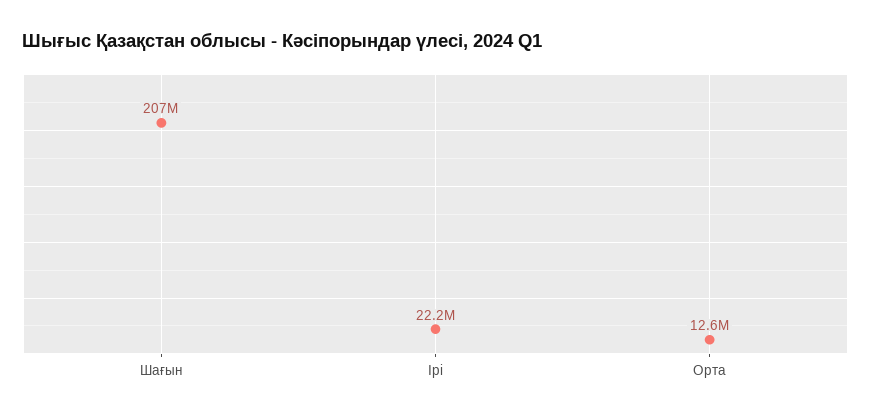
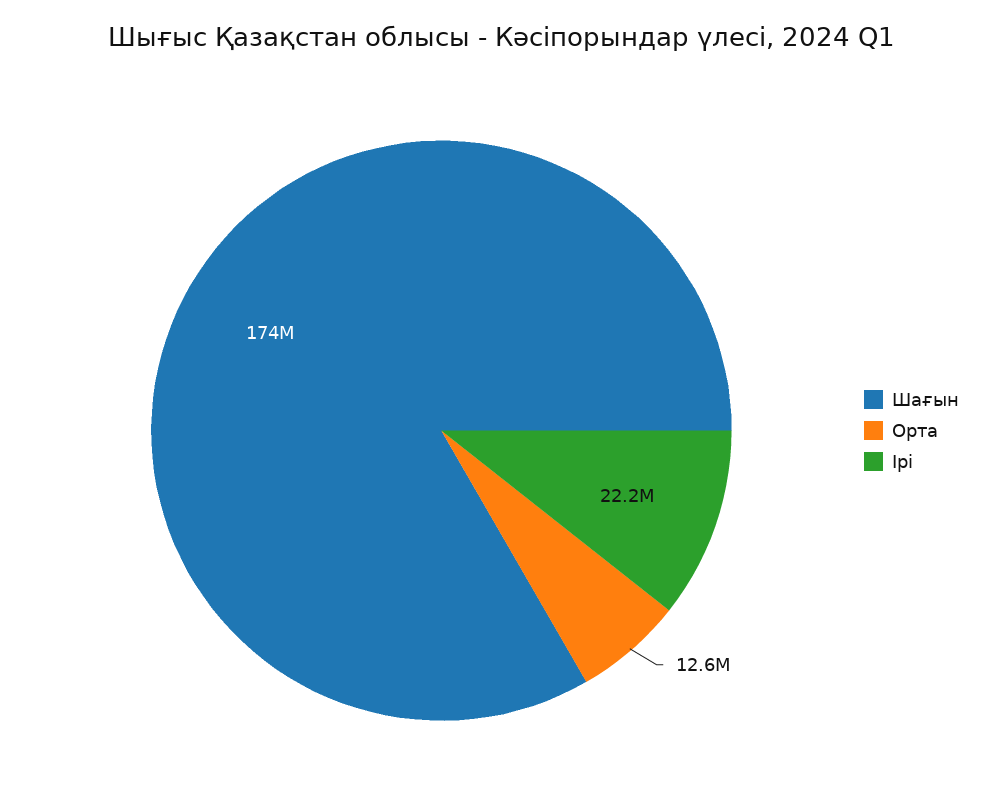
Шағын: 207000000 -> 174000000

